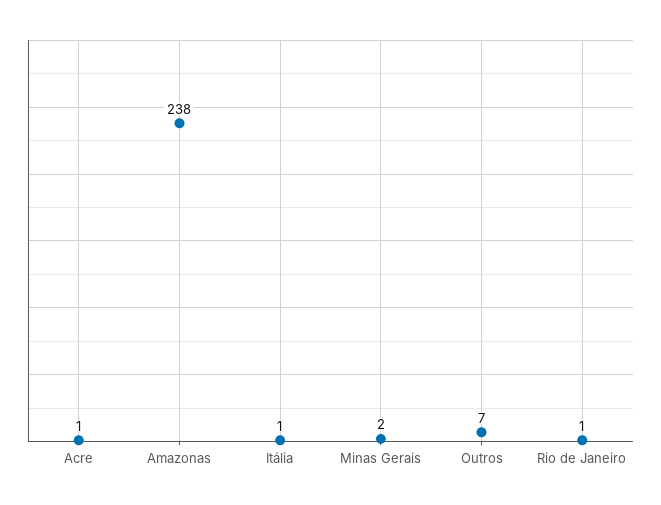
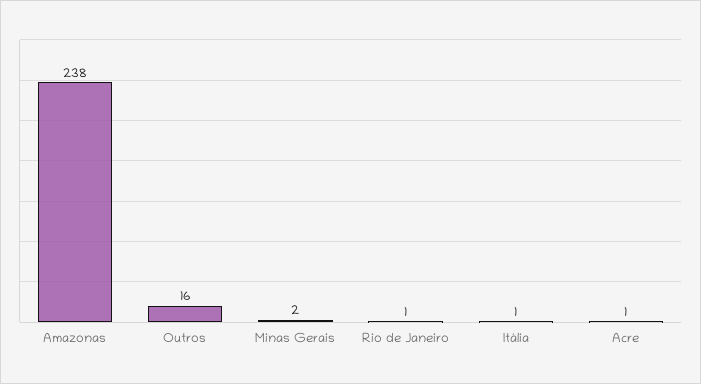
Outros: 7 -> 16

